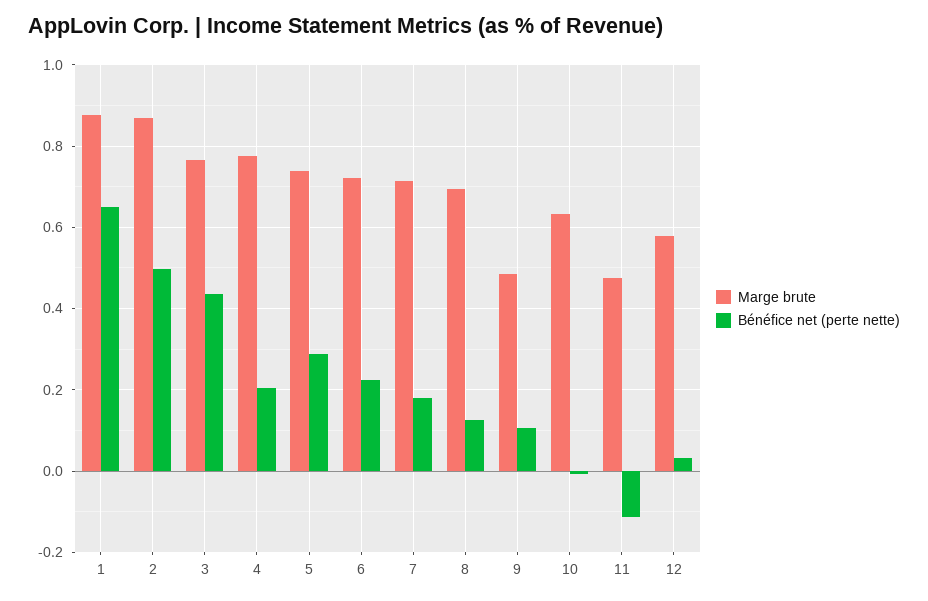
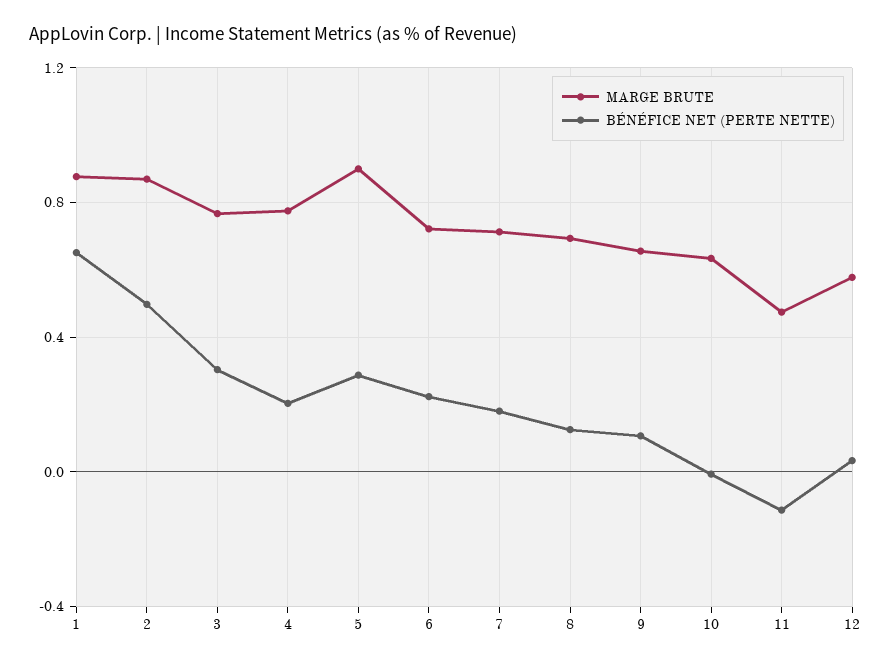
Bénéfice net (perte nette), 3: 0.44 -> 0.3
Marge brute, 5: 0.74 -> 0.9
Marge brute, 9: 0.48 -> 0.65

